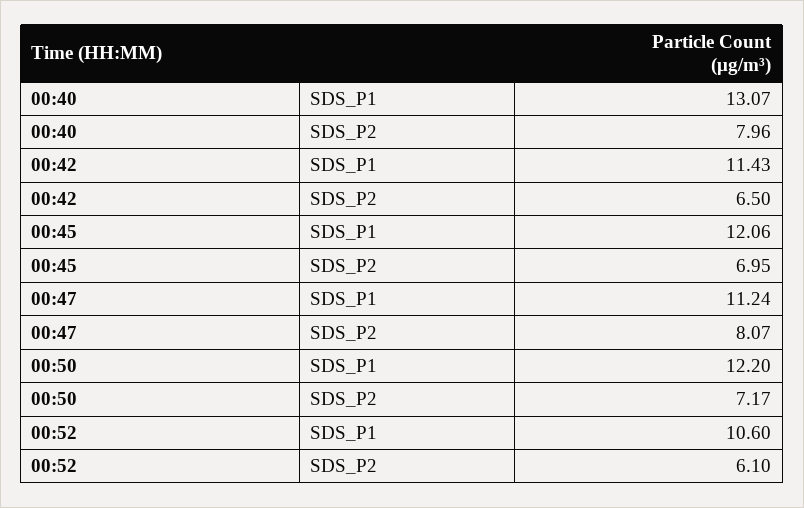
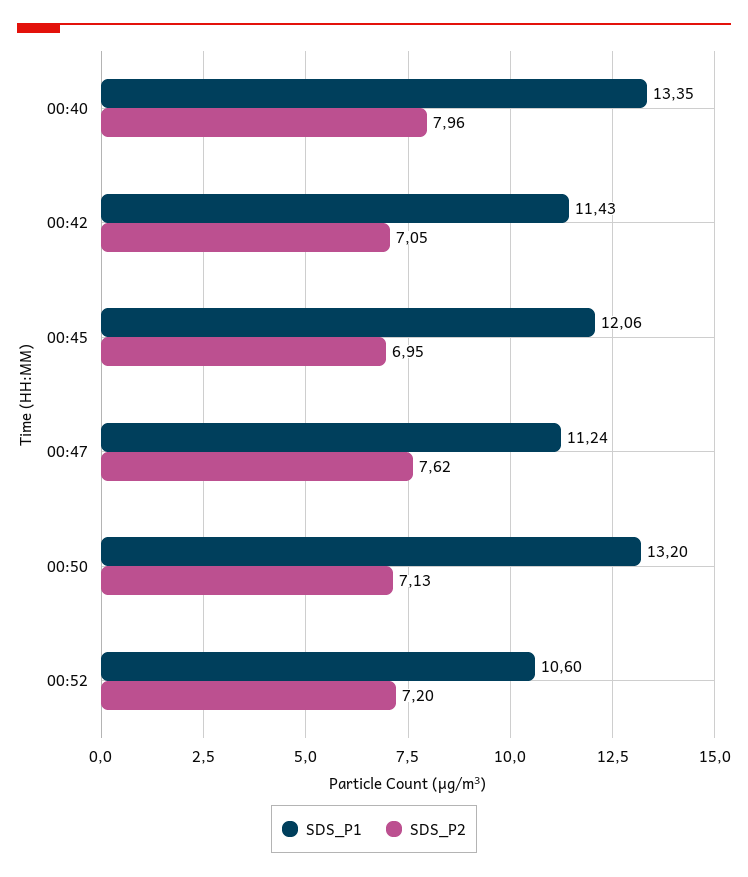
SDS_P1, 00:40: 13.07 -> 13.35
SDS_P2, 00:42: 6.5 -> 7.05
SDS_P2, 00:47: 8.07 -> 7.62
SDS_P1, 00:50: 12.2 -> 13.2
SDS_P2, 00:50: 7.17 -> 7.13
SDS_P2, 00:52: 6.1 -> 7.2

